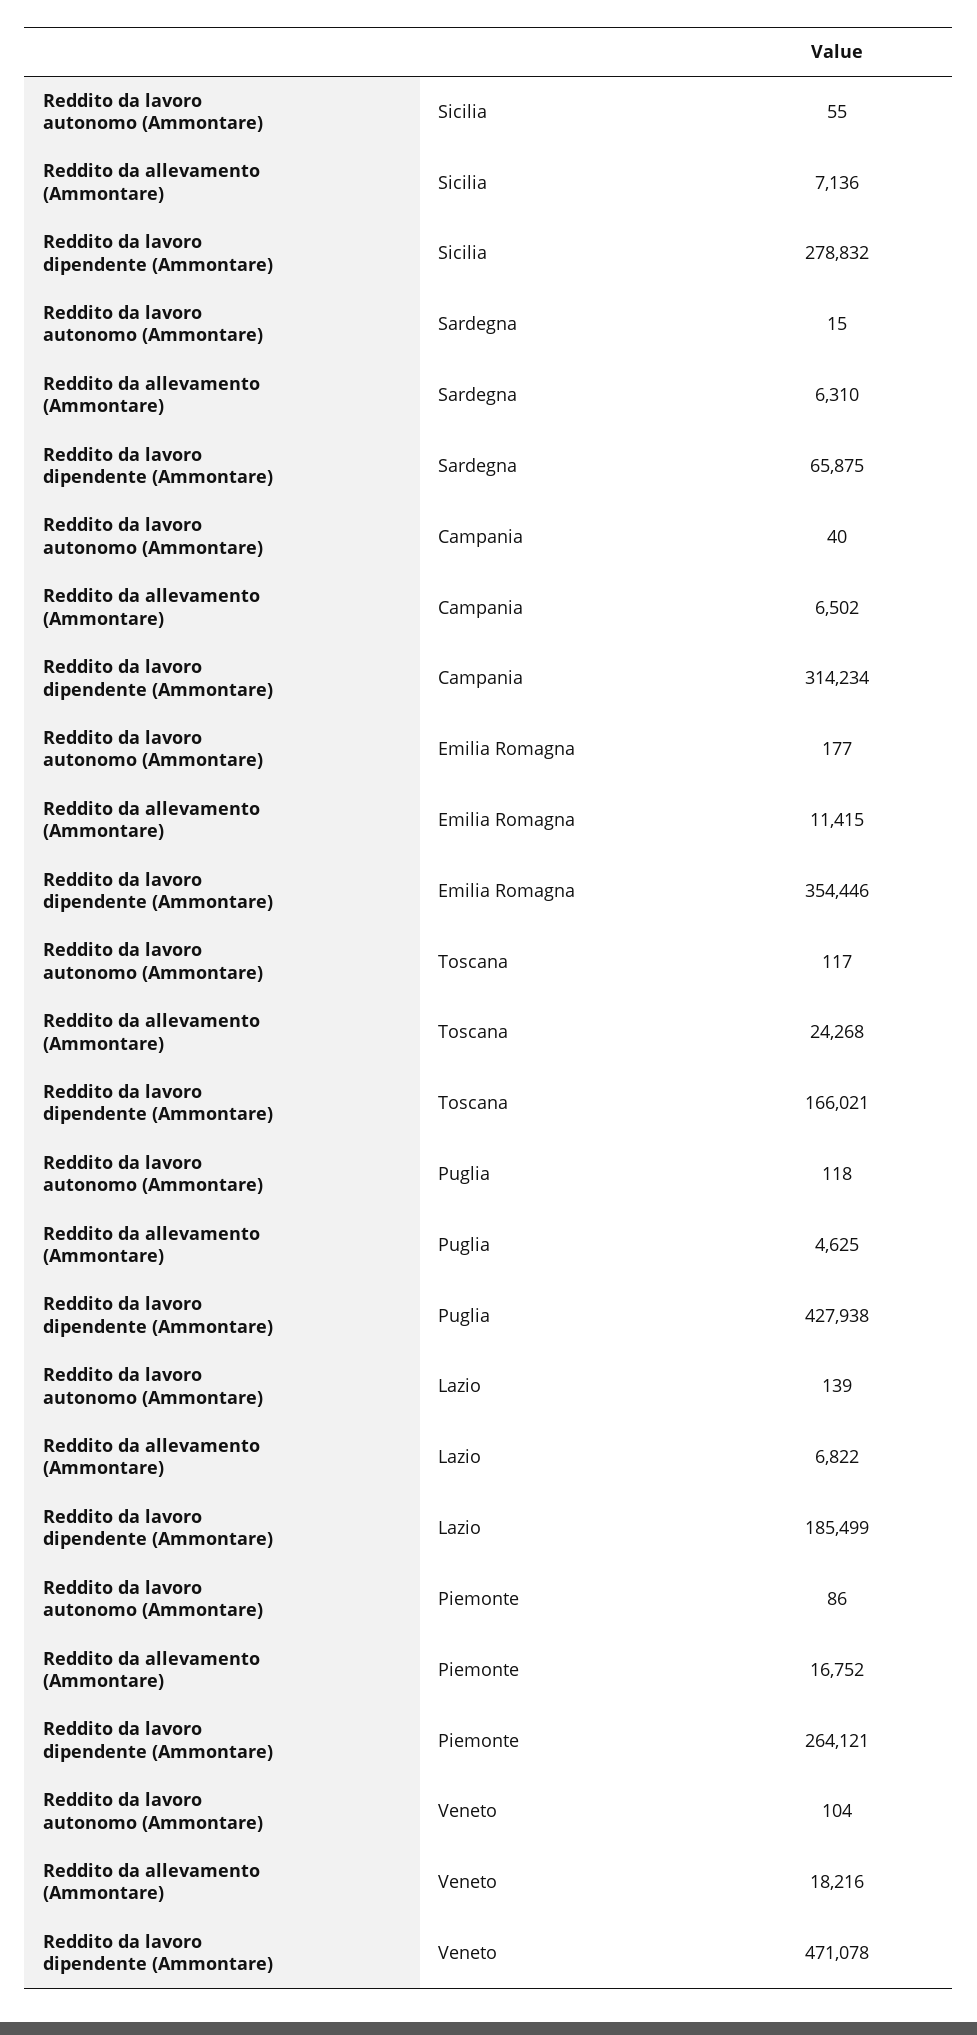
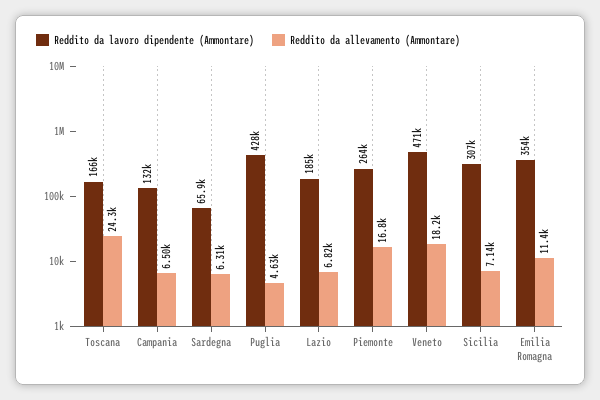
Reddito da lavoro autonomo (Ammontare), Sicilia: 55 -> none
Reddito da lavoro dipendente (Ammontare), Sicilia: 278832 -> 307000
Reddito da lavoro autonomo (Ammontare), Sardegna: 15 -> none
Reddito da lavoro autonomo (Ammontare), Campania: 40 -> none
Reddito da lavoro dipendente (Ammontare), Campania: 314234 -> 132000
Reddito da lavoro autonomo (Ammontare), Emilia Romagna: 177 -> none
Reddito da lavoro autonomo (Ammontare), Toscana: 117 -> none
Reddito da lavoro autonomo (Ammontare), Puglia: 118 -> none
Reddito da lavoro autonomo (Ammontare), Lazio: 139 -> none
Reddito da lavoro autonomo (Ammontare), Piemonte: 86 -> none
Reddito da lavoro autonomo (Ammontare), Veneto: 104 -> none

